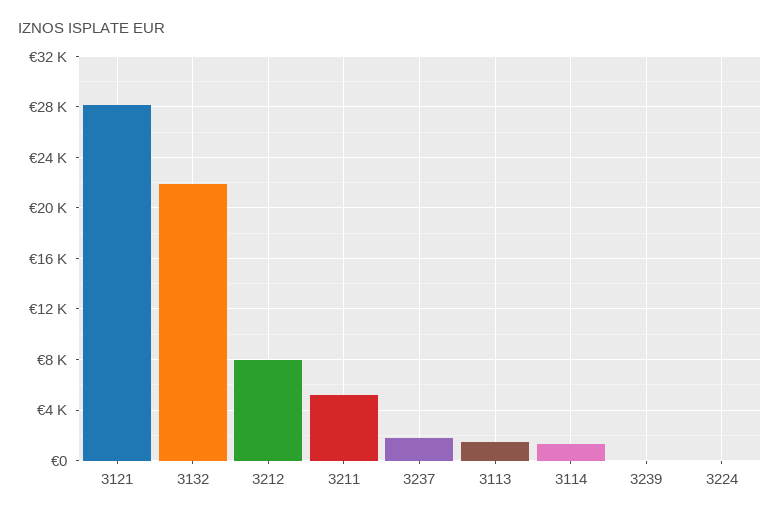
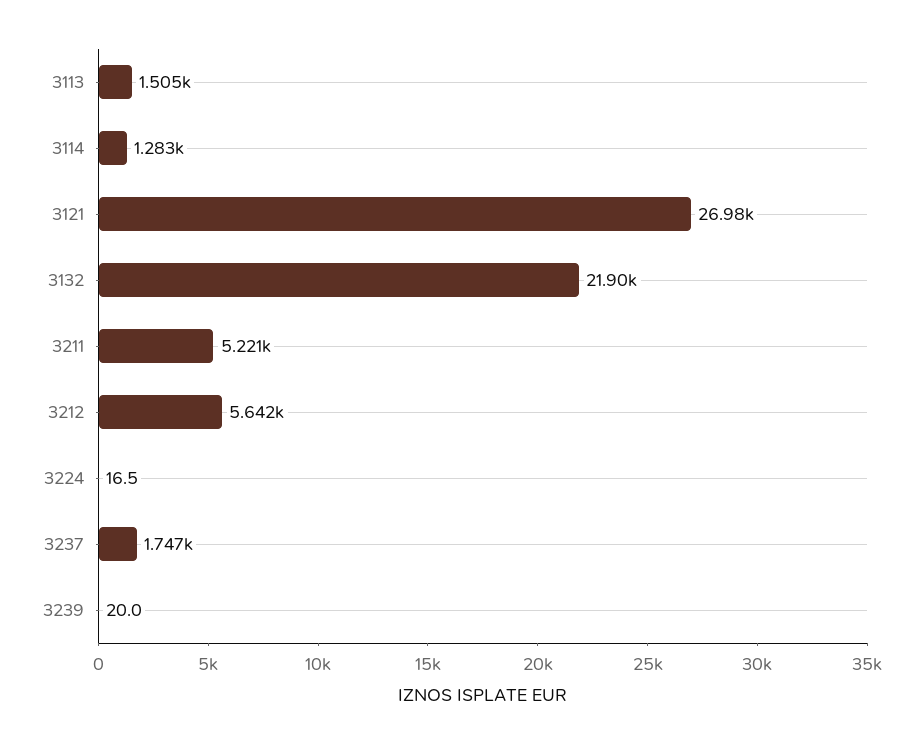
3121: 28000 -> 26980
3212: 8000 -> 5642

